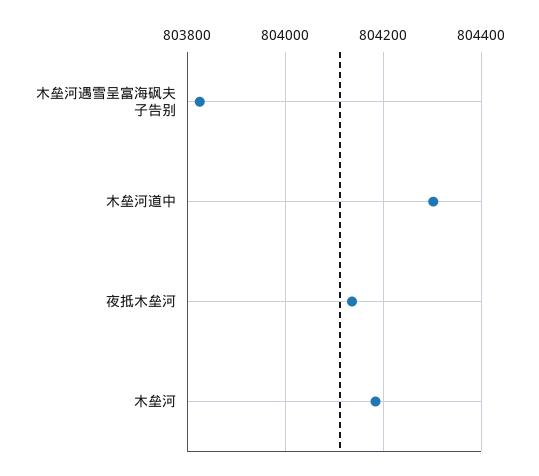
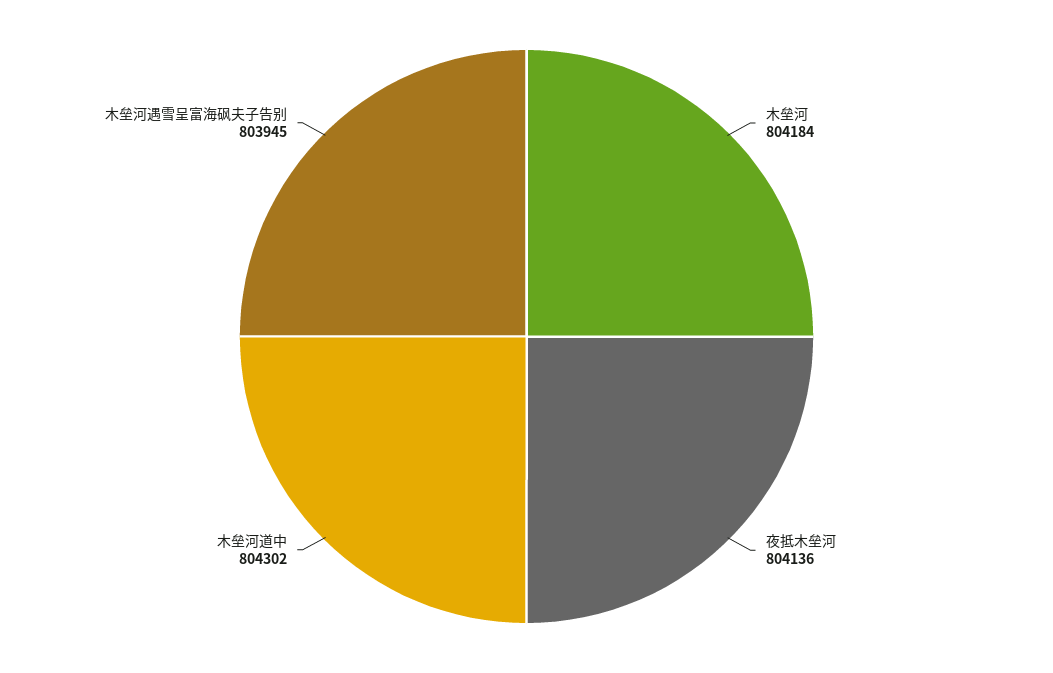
木垒河遇雪呈富海砜夫子告别: 803820 -> 803945

